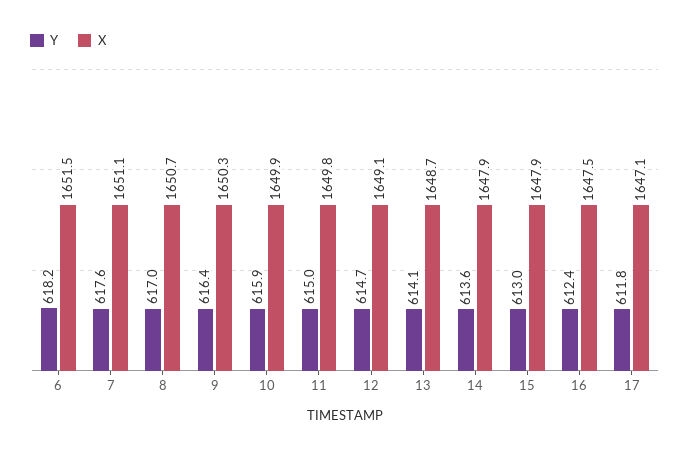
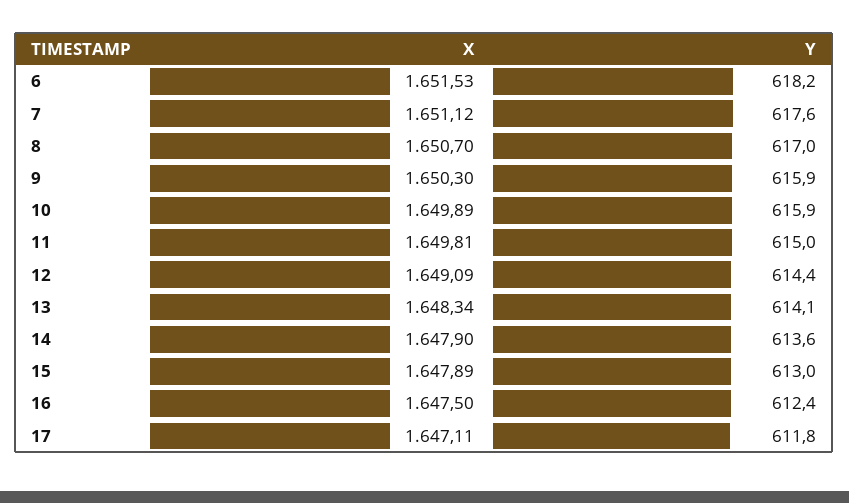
Y, 9: 616.4 -> 615.9
Y, 12: 614.7 -> 614.4
X, 13: 1648.7 -> 1648.34

